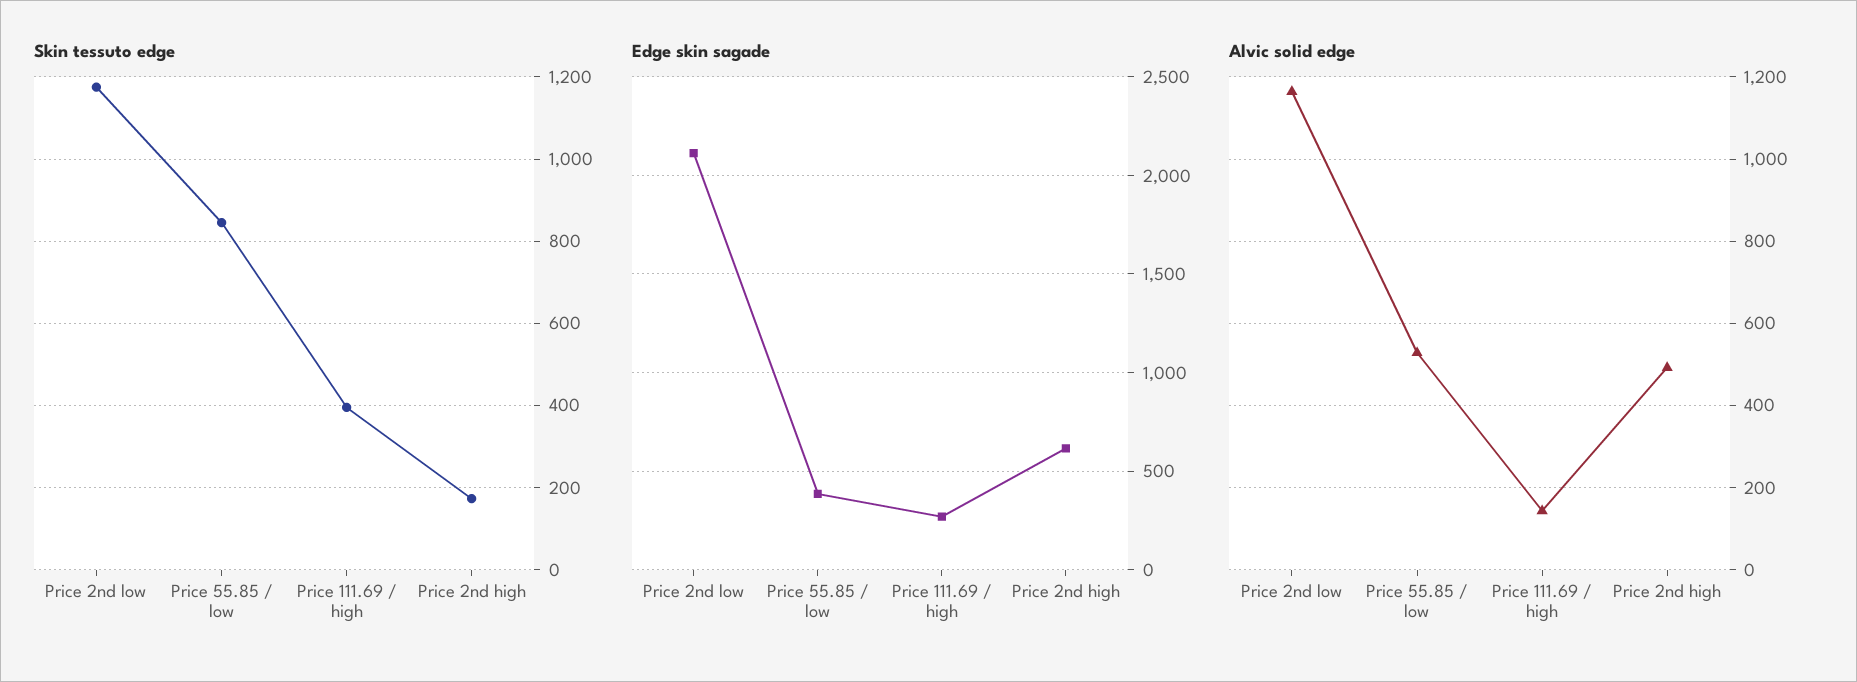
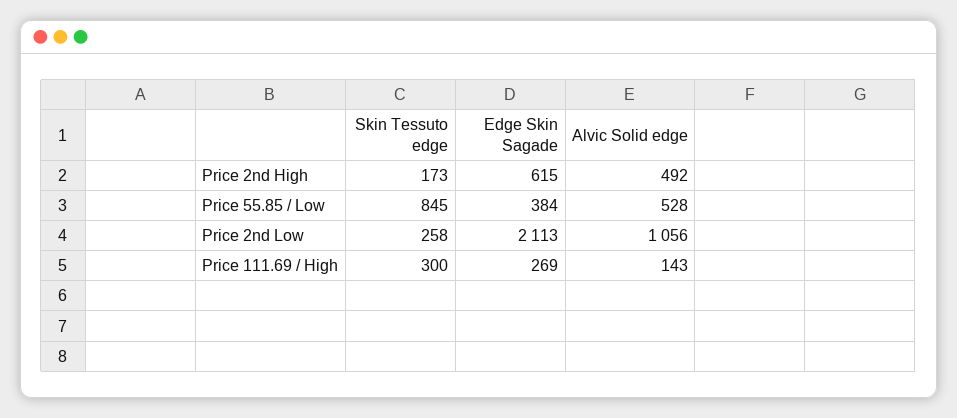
Skin tessuto edge, Price 2nd low: 1180 -> 258
Skin tessuto edge, Price 111.69 / high: 400 -> 300
Alvic solid edge, Price 2nd low: 1160 -> 1056

